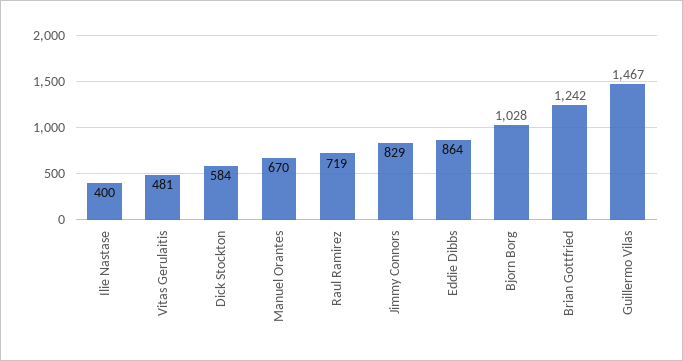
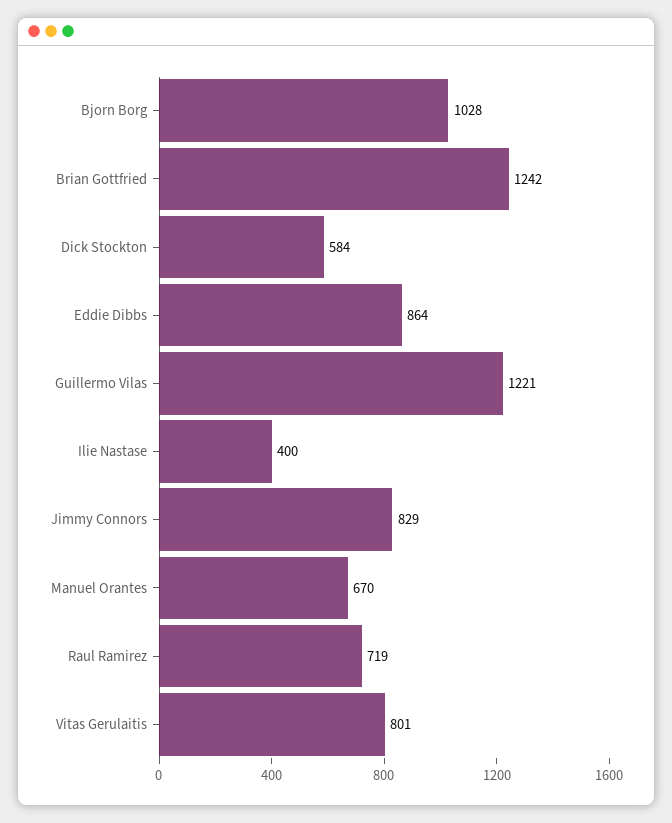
Vitas Gerulaitis: 481 -> 801
Guillermo Vilas: 1467 -> 1221

